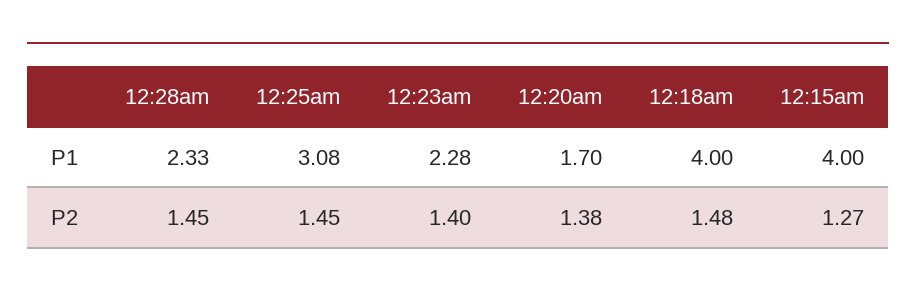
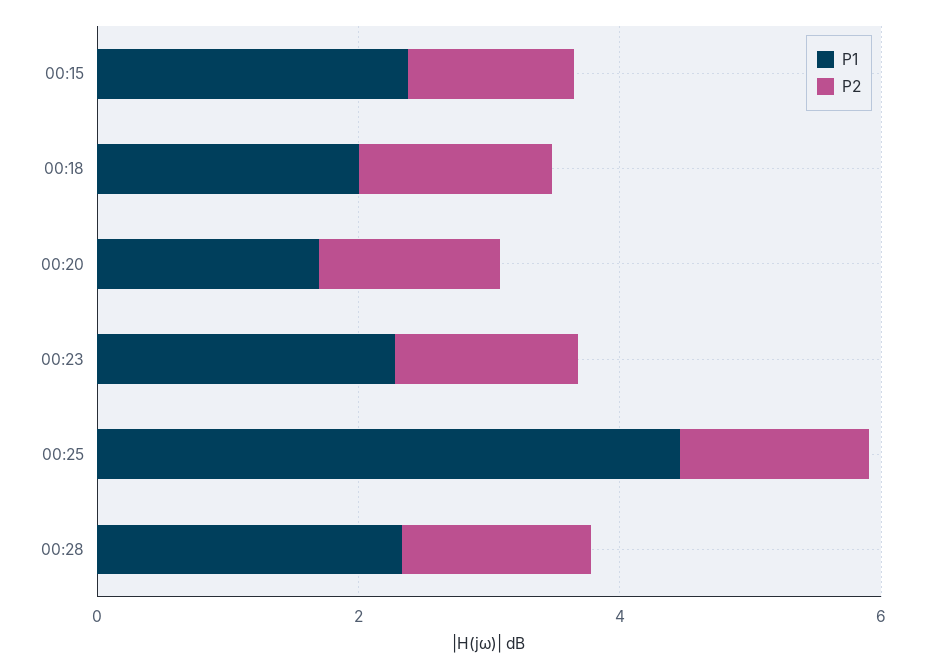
P1, 12:25am: 3.08 -> 4.5
P1, 12:18am: 4 -> 2
P1, 12:15am: 4 -> 2.5

